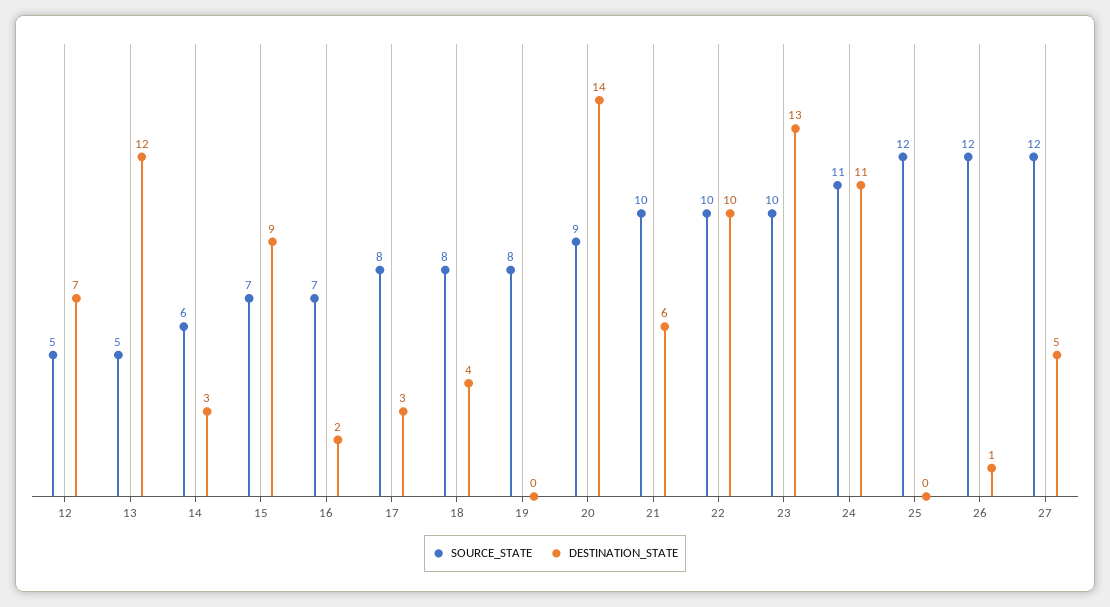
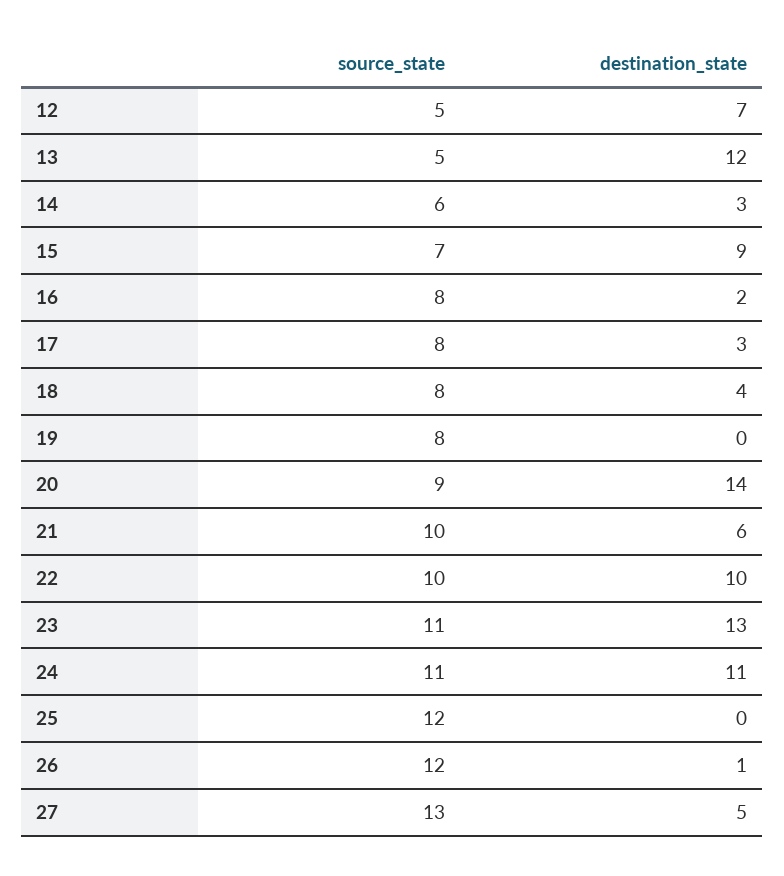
SOURCE_STATE, 16: 7 -> 8
SOURCE_STATE, 23: 10 -> 11
SOURCE_STATE, 27: 12 -> 13

